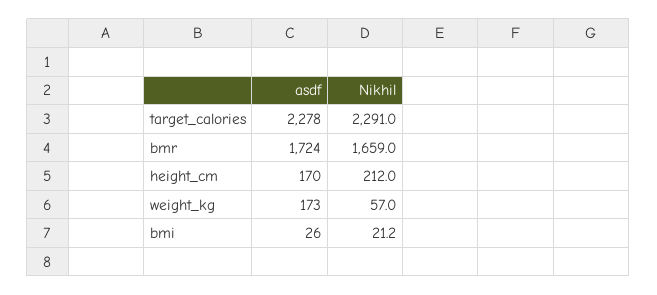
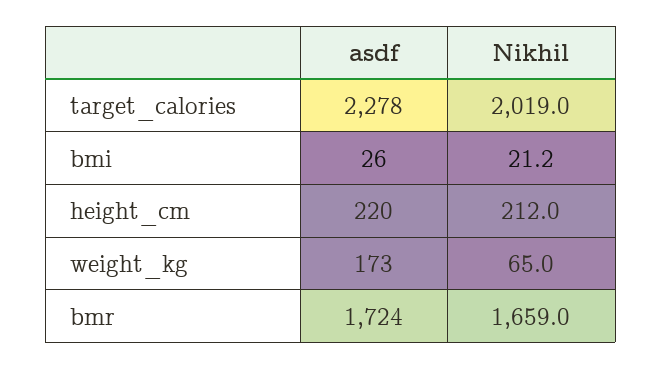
Nikhil, target_calories: 2291 -> 2019
asdf, height_cm: 170 -> 220
Nikhil, weight_kg: 57 -> 65

